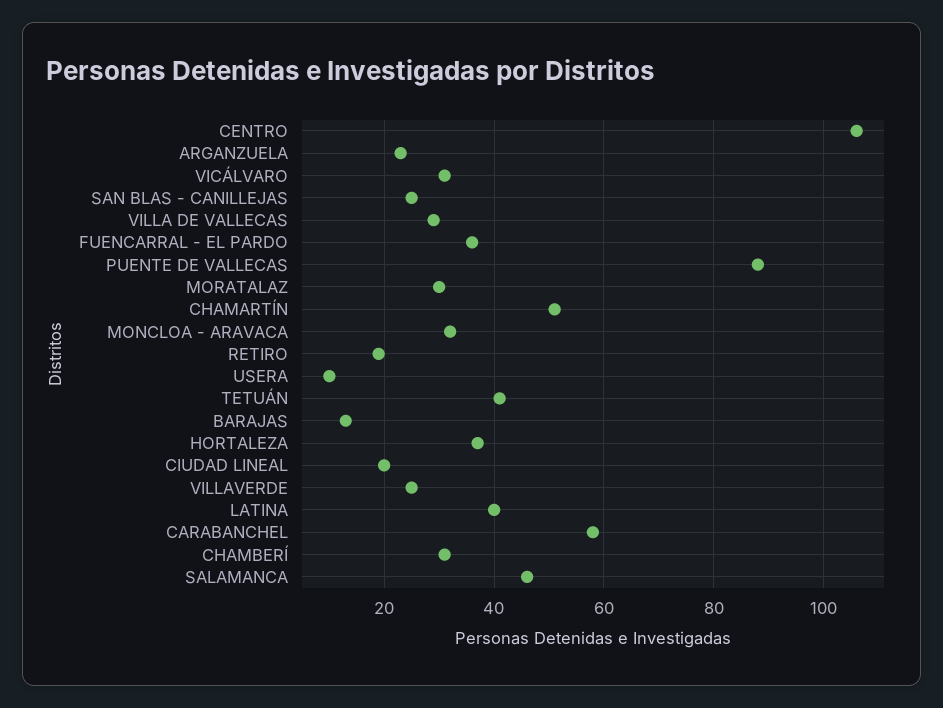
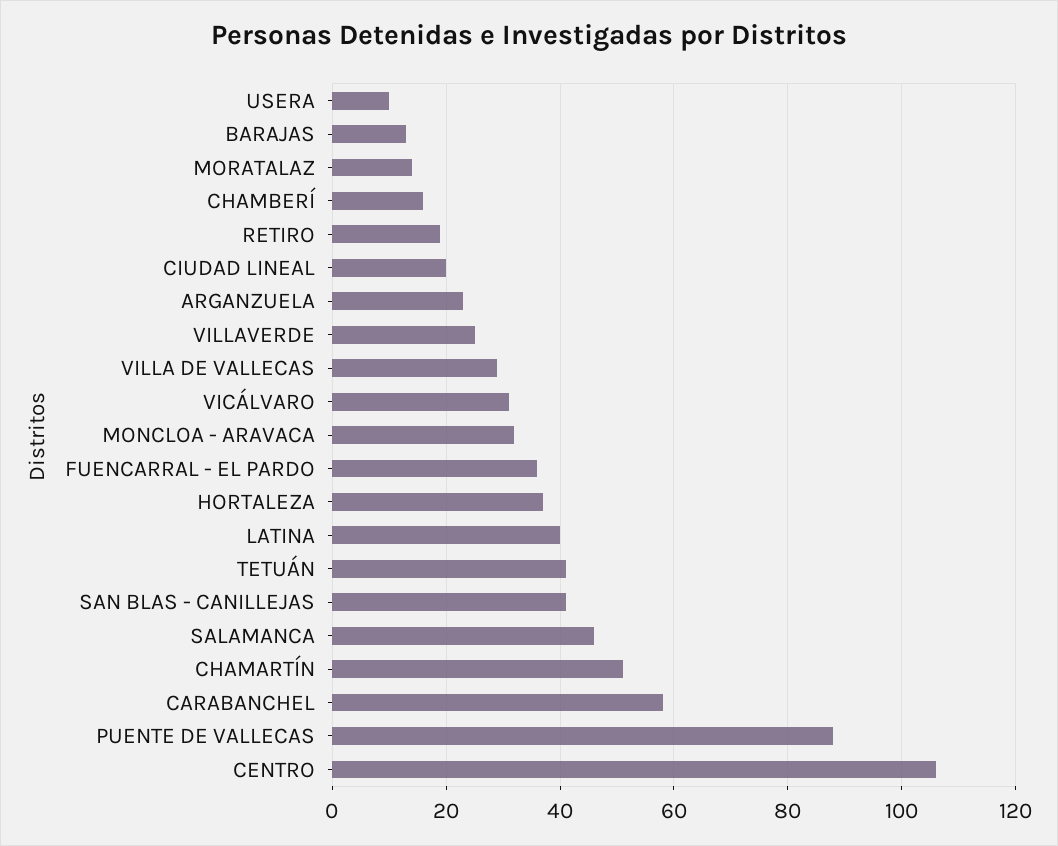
SAN BLAS - CANILLEJAS: 25 -> 40
MORATALAZ: 30 -> 15
CHAMBERÍ: 30 -> 15

